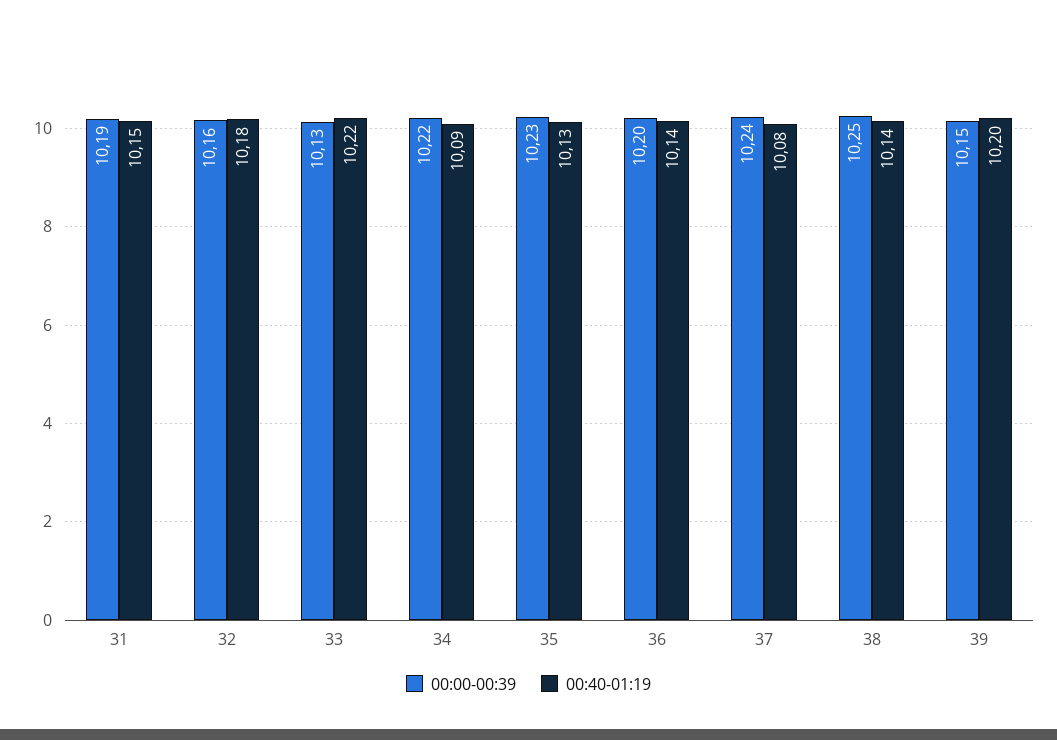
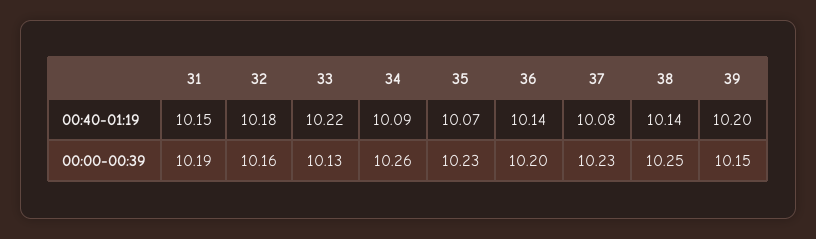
00:00-00:39, 34: 10.22 -> 10.26
00:40-01:19, 35: 10.13 -> 10.07
00:00-00:39, 37: 10.24 -> 10.23

